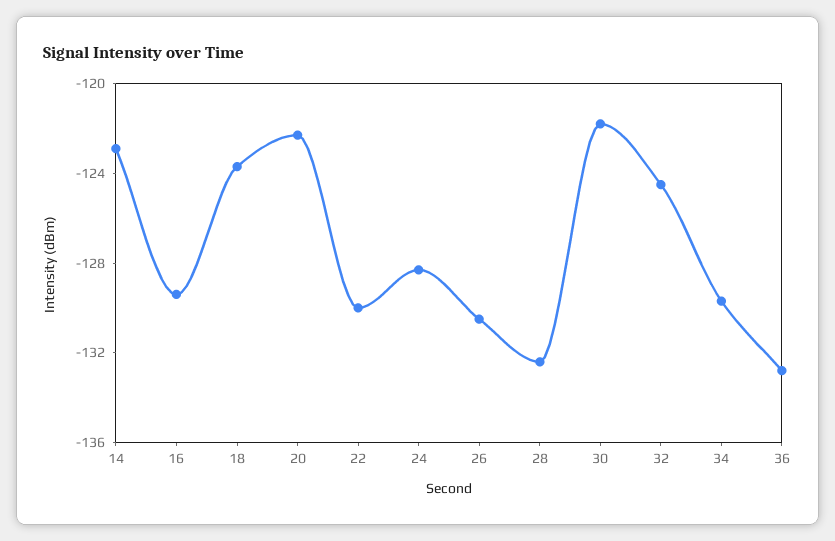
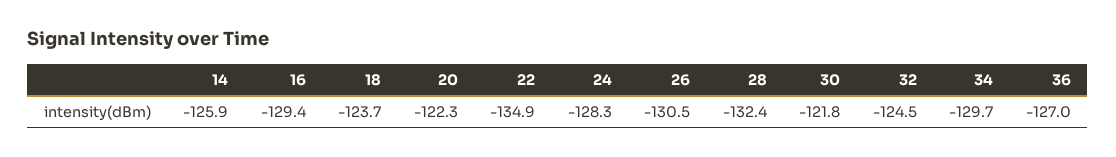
14: -123 -> -125.9
22: -130 -> -134.9
36: -133 -> -127

